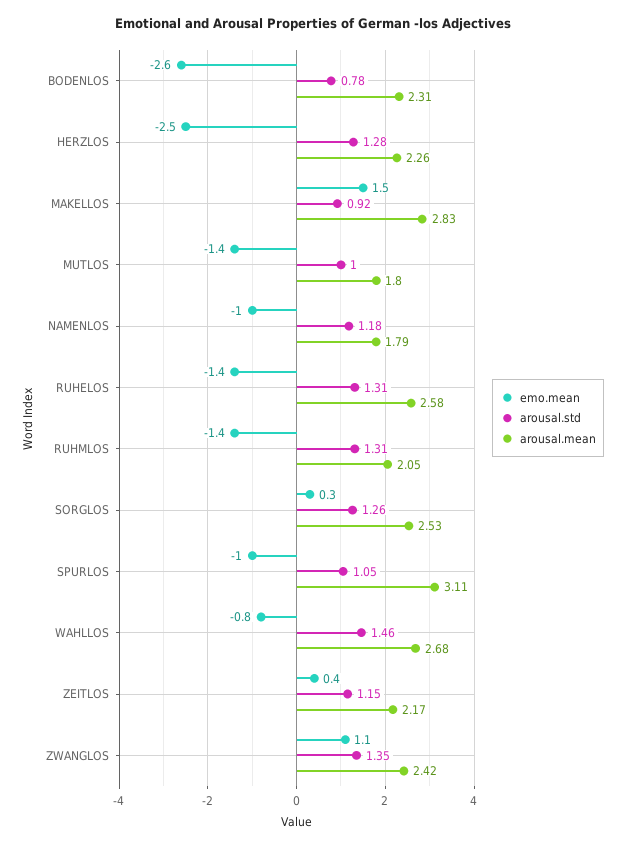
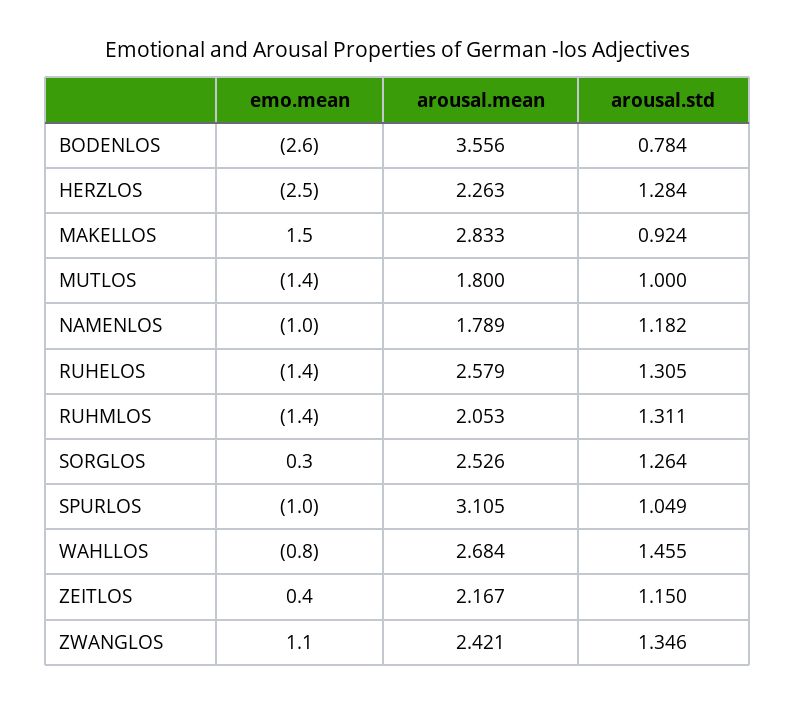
arousal.mean, BODENLOS: 2.31 -> 3.556

